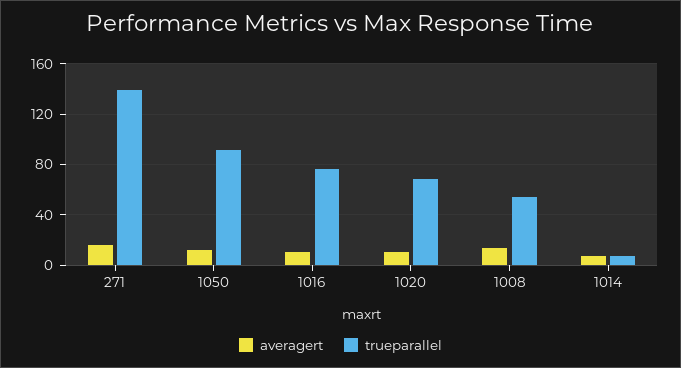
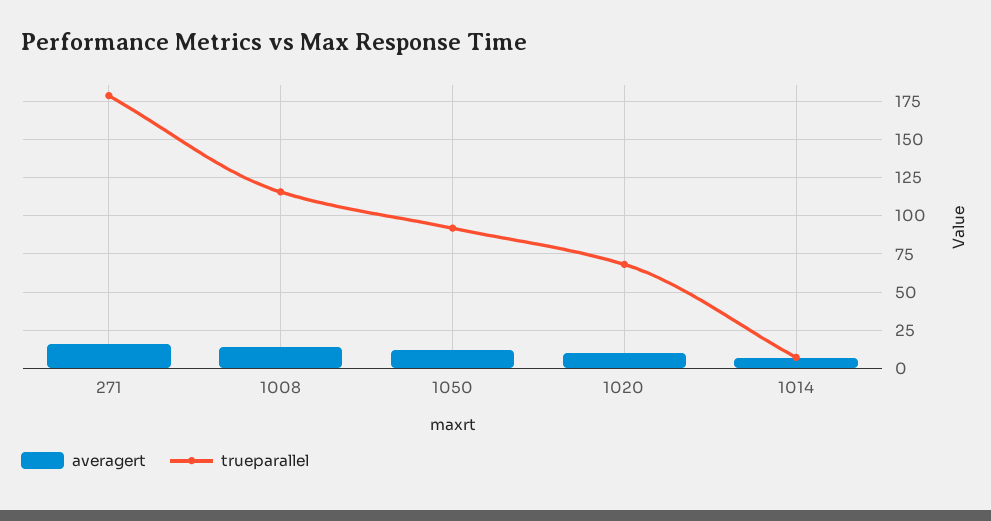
trueparallel, 271: 140 -> 180
averagert, 1016: 10 -> none
trueparallel, 1016: 75 -> none
trueparallel, 1008: 55 -> 115

